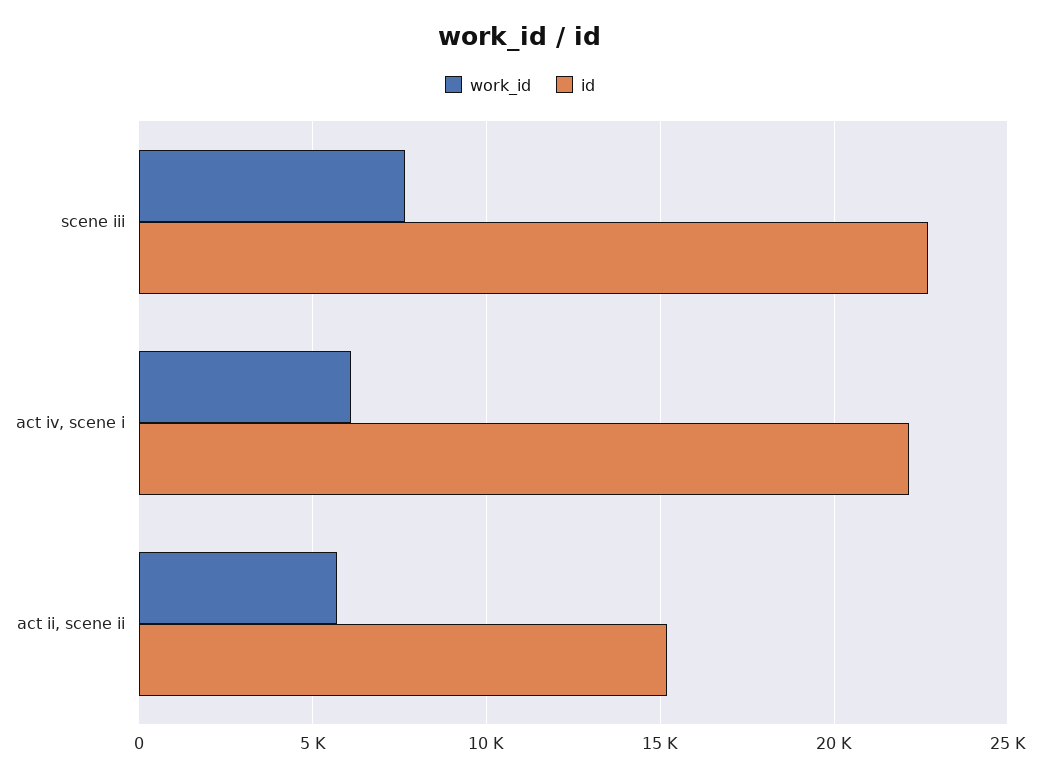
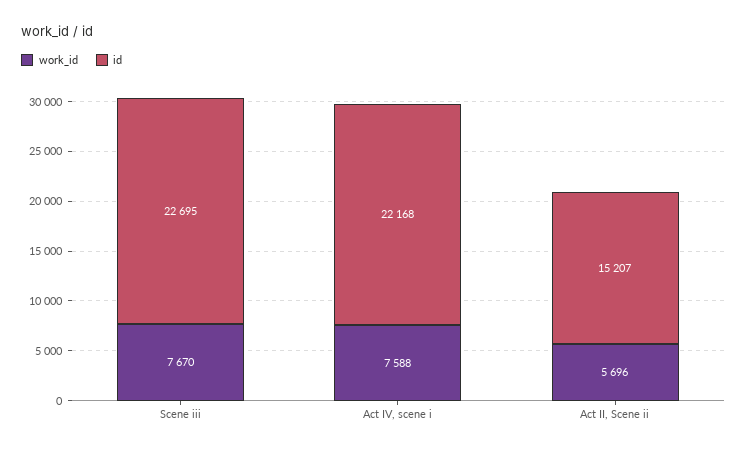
work_id, act iv, scene i: 6000 -> 7588

